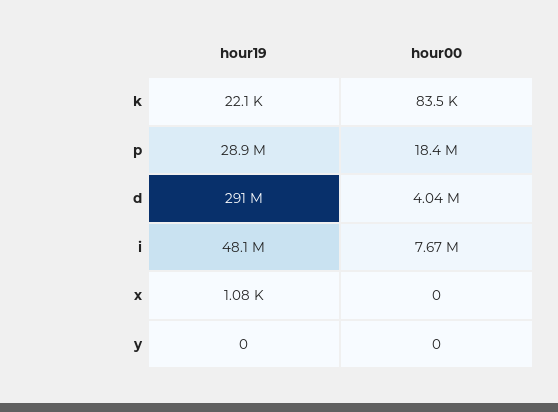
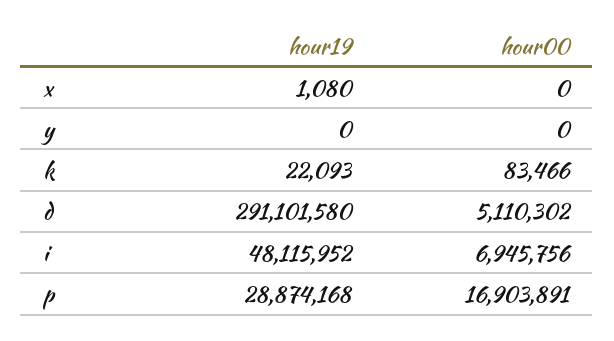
hour00, p: 18400000 -> 16903891
hour00, d: 4040000 -> 5110302
hour00, i: 7670000 -> 6945756

